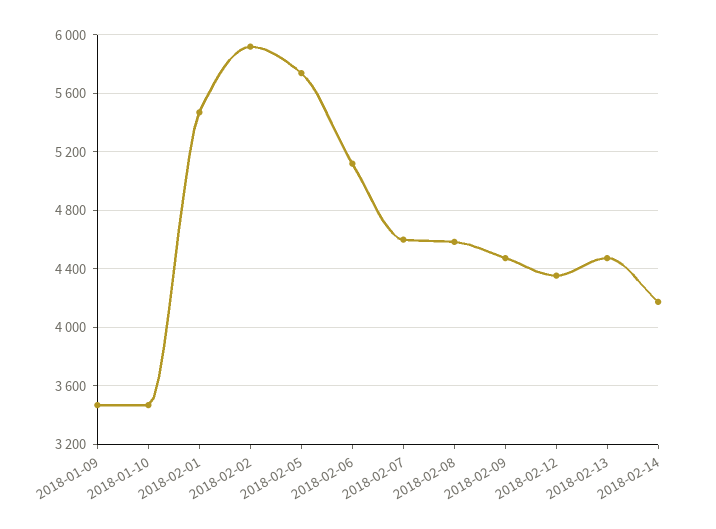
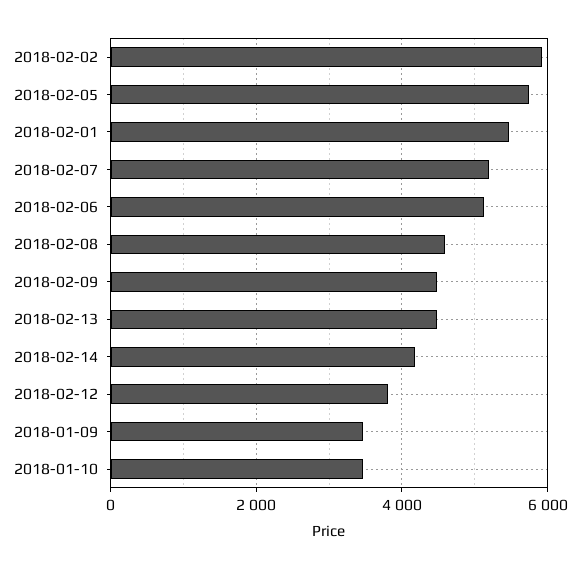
2018-02-07: 4600 -> 5200
2018-02-12: 4350 -> 3800

